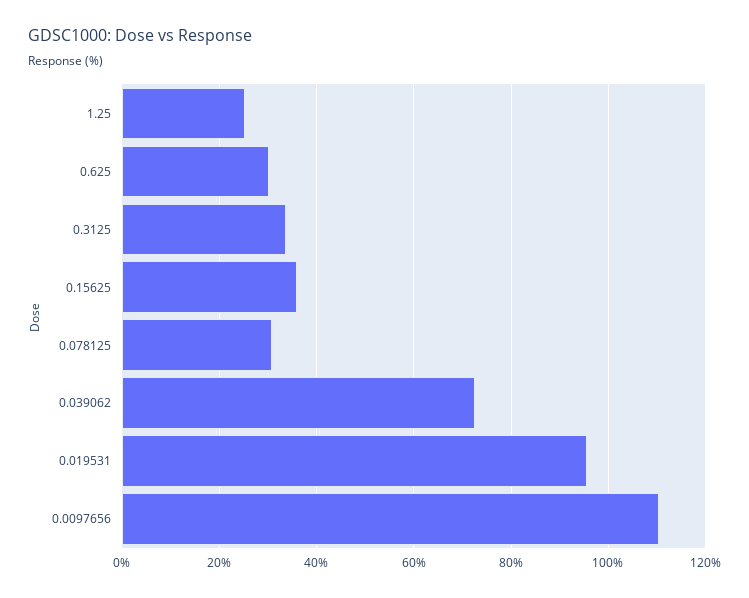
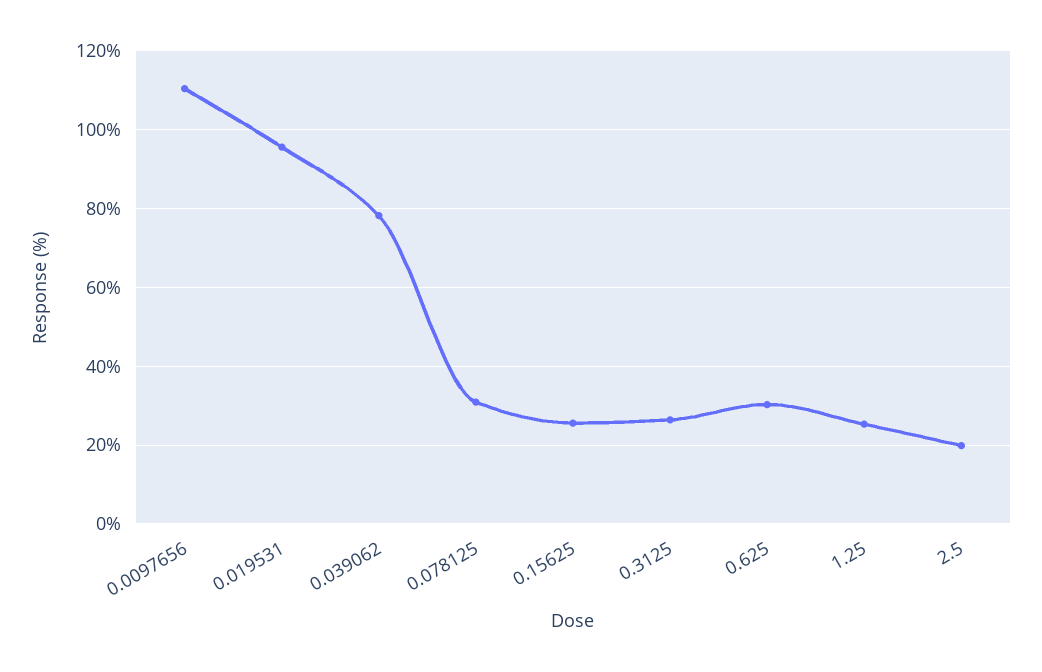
0.3125: 34 -> 26
0.15625: 36 -> 26
0.039062: 72 -> 78
2.5: none -> 20

